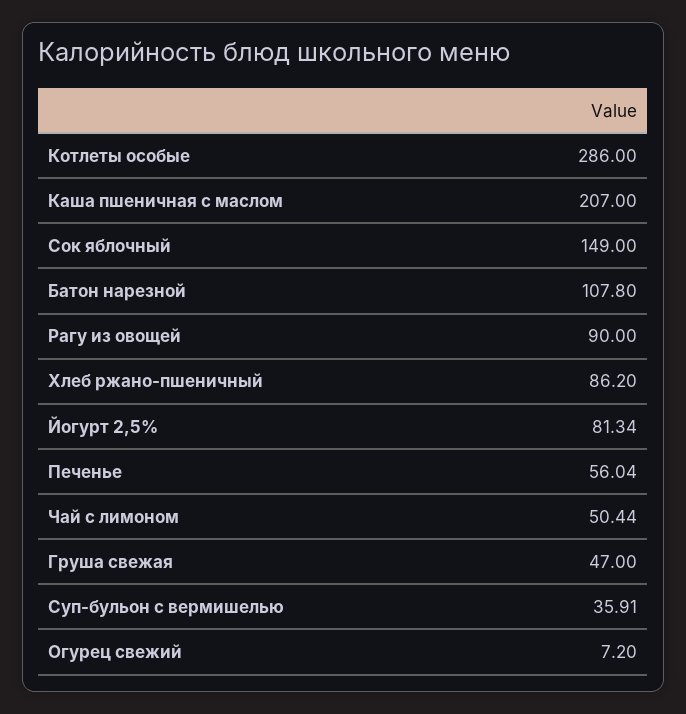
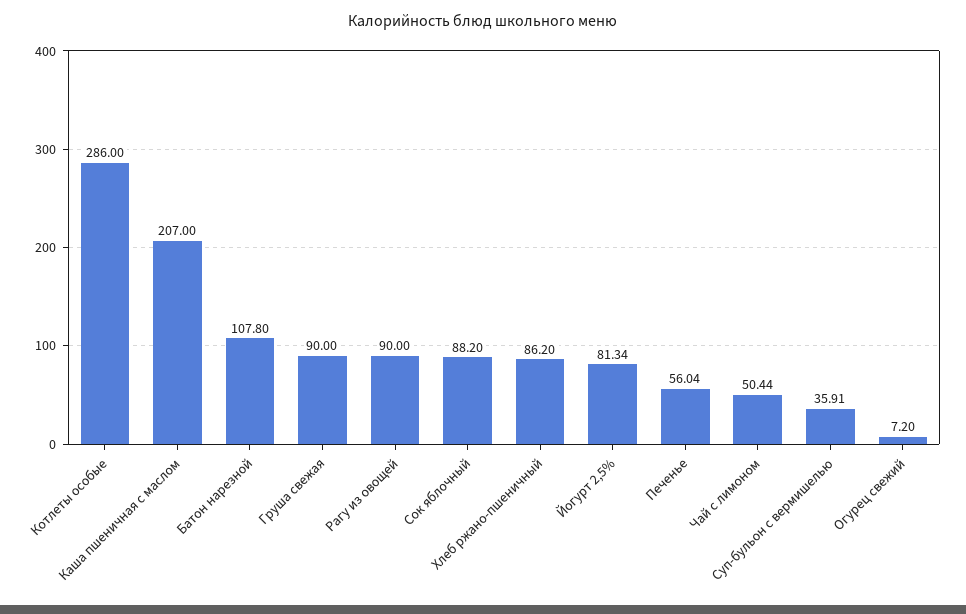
Сок яблочный: 149 -> 88.2
Груша свежая: 47 -> 90

